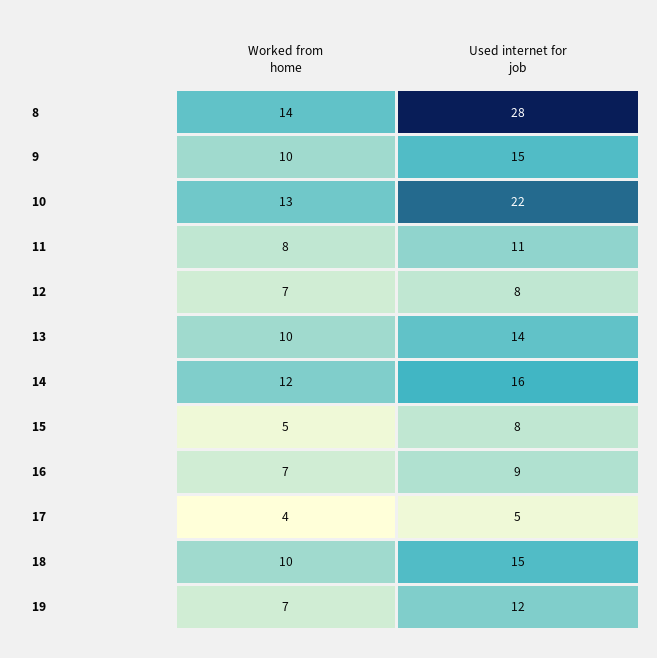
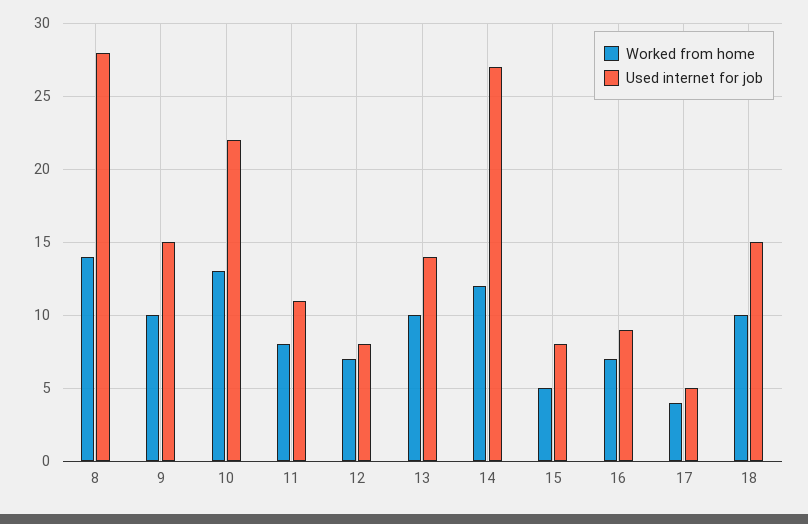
Used internet for job, 14: 16 -> 27
Worked from home, 19: 7 -> none
Used internet for job, 19: 12 -> none

